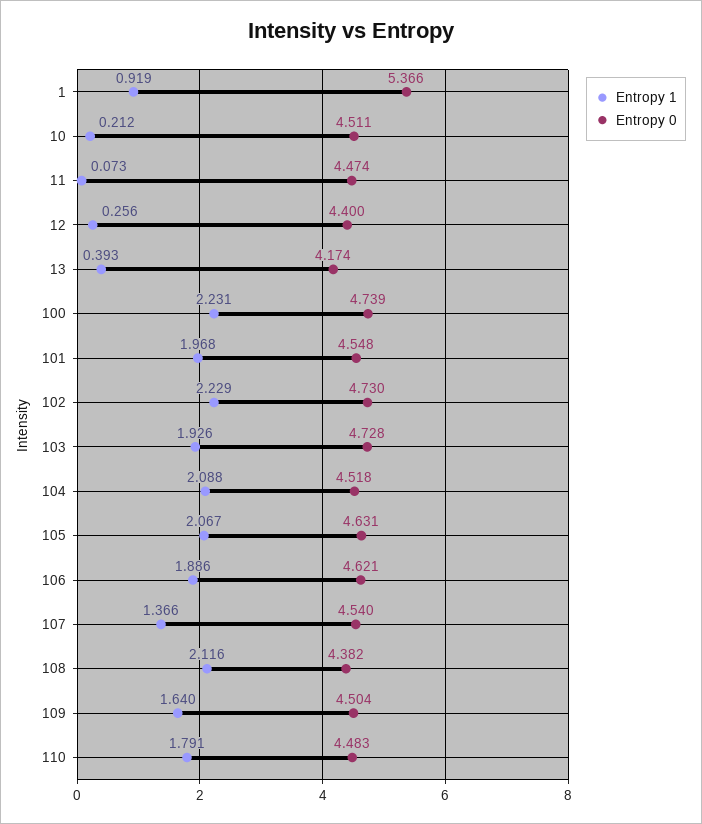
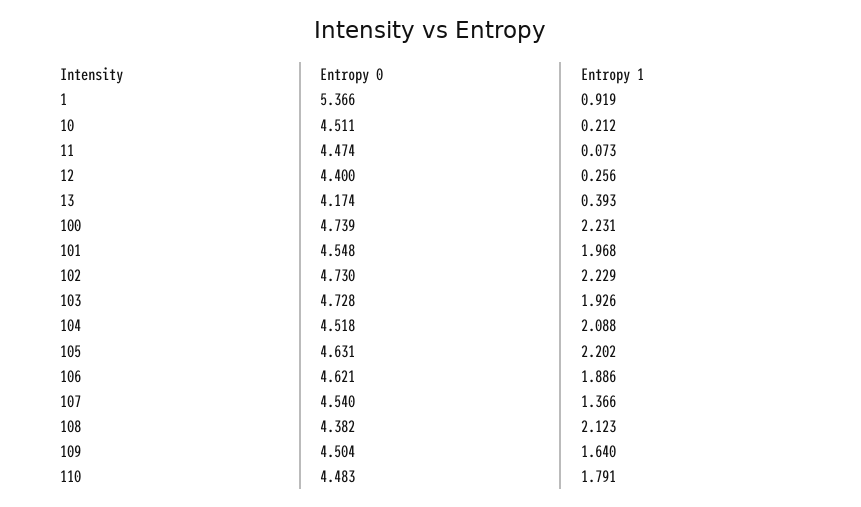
Entropy 1, 105: 2.067 -> 2.202
Entropy 1, 108: 2.116 -> 2.123

